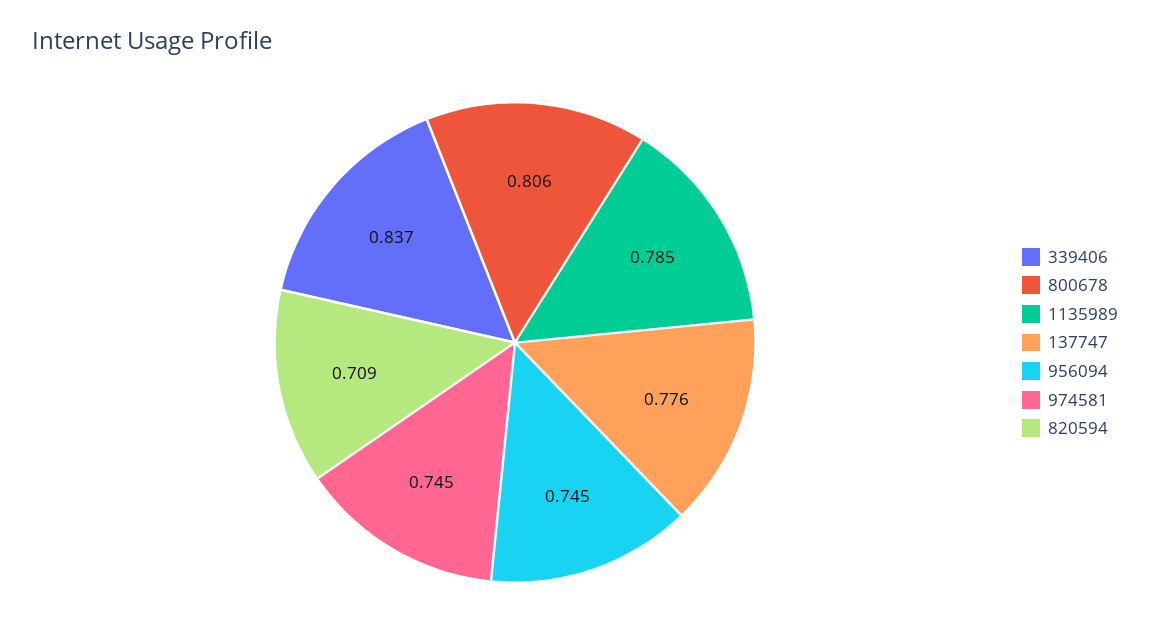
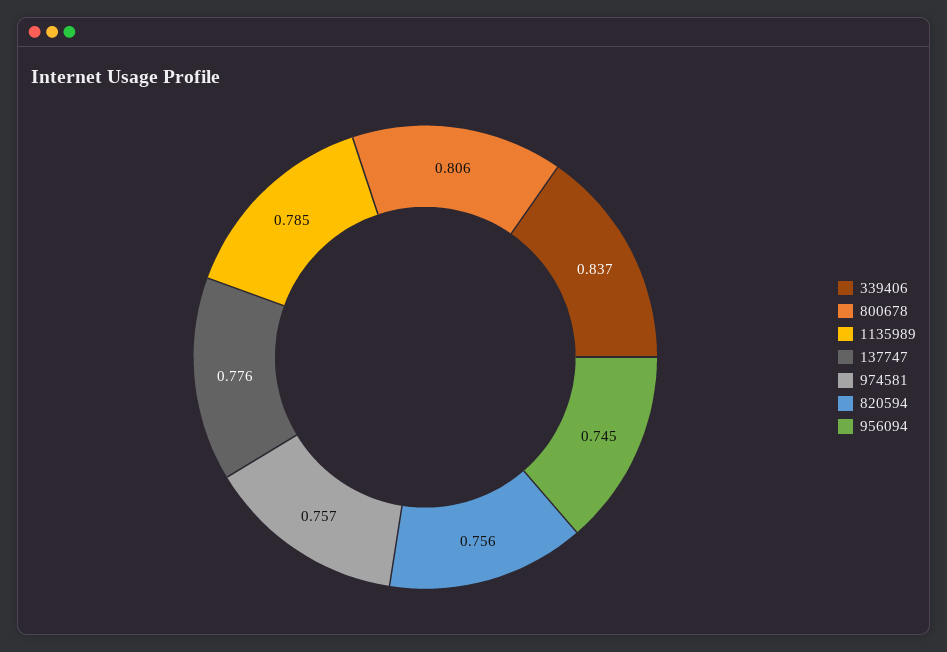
974581: 0.745 -> 0.757
820594: 0.709 -> 0.756

